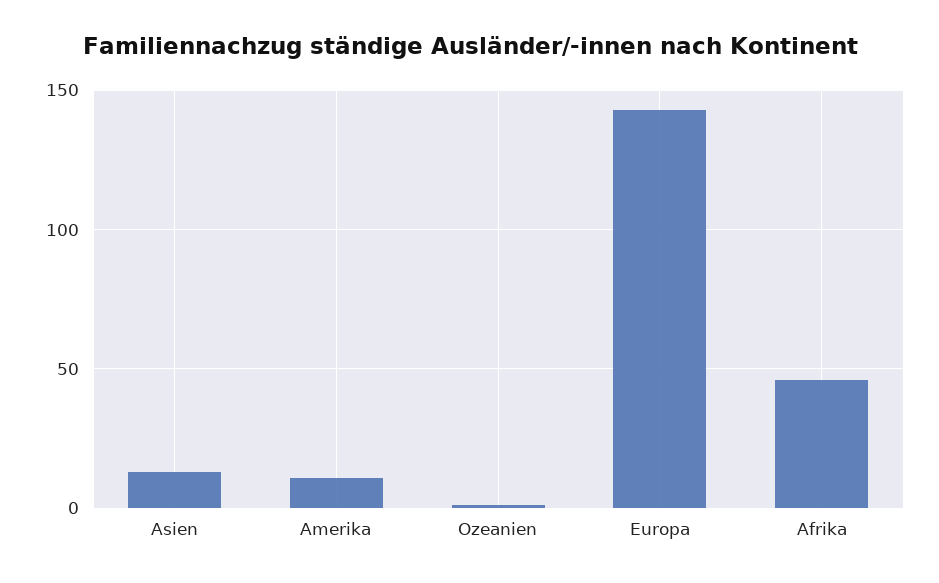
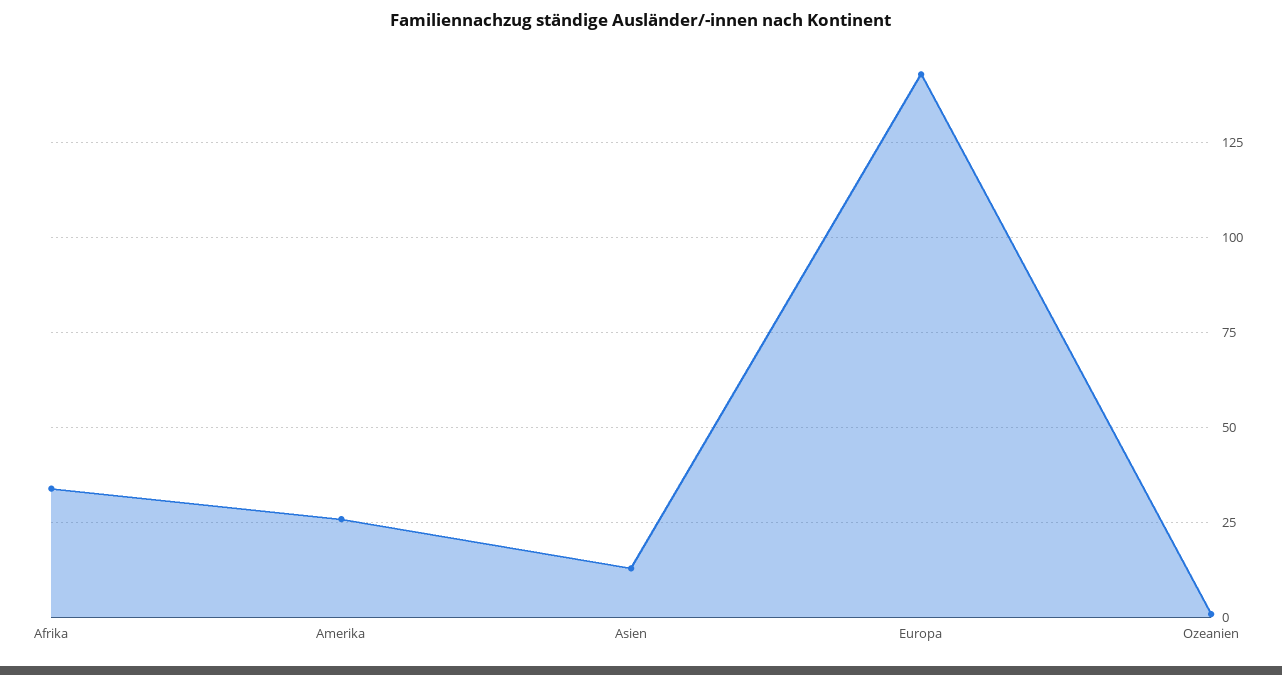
Amerika: 10 -> 25
Afrika: 45 -> 35

